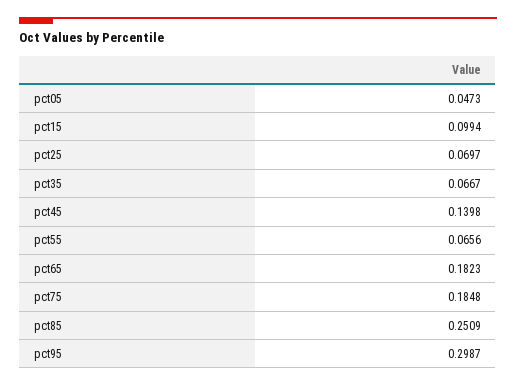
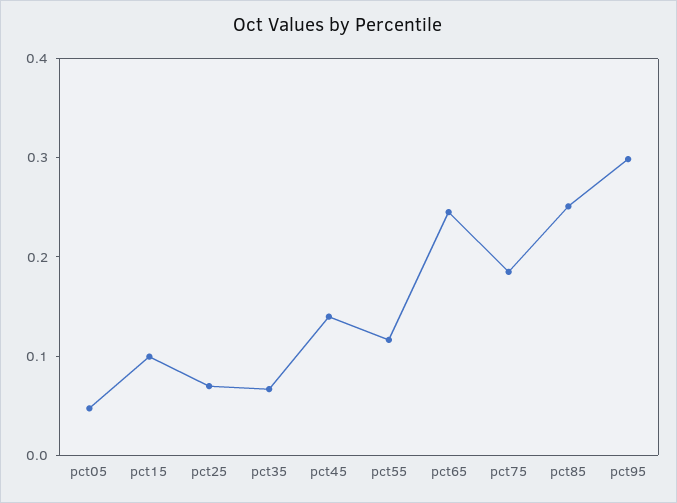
pct55: 0.0656 -> 0.12
pct65: 0.1823 -> 0.24

